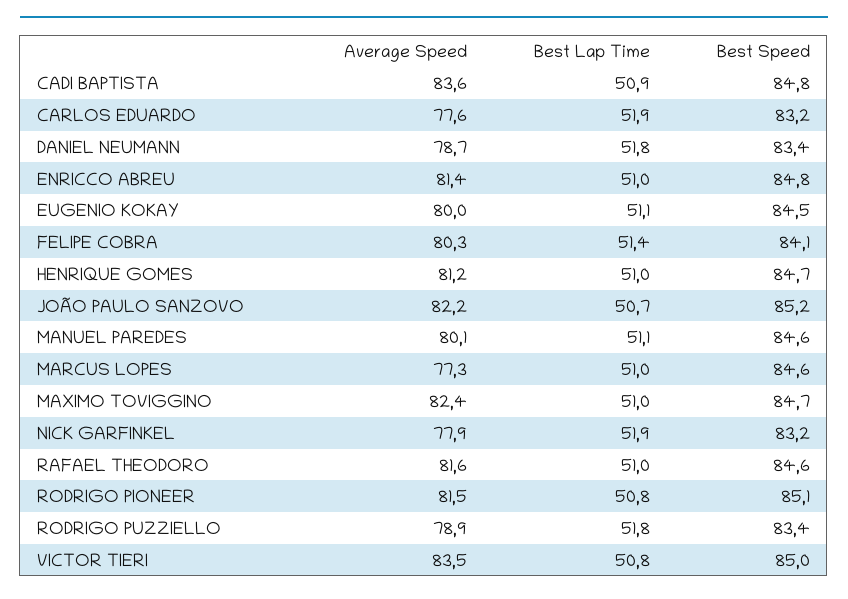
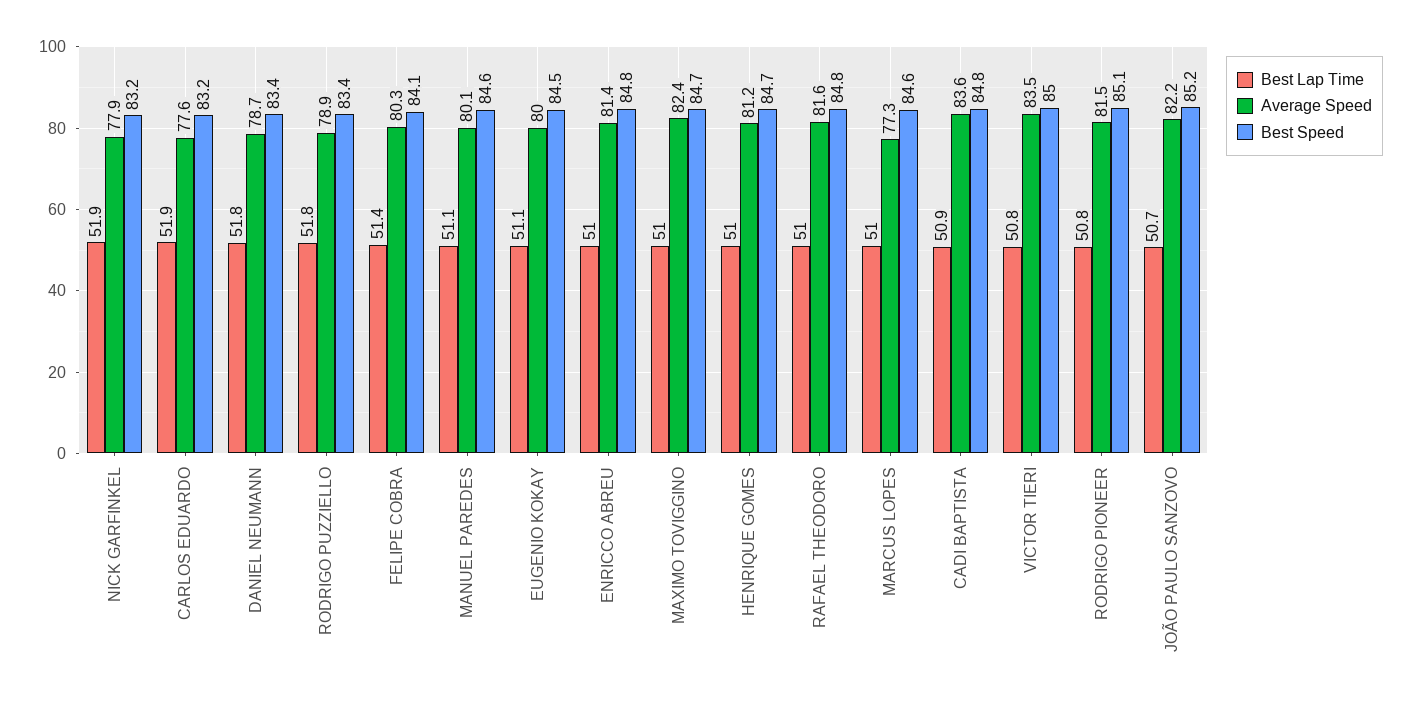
Best Speed, RAFAEL THEODORO: 84.6 -> 84.8

